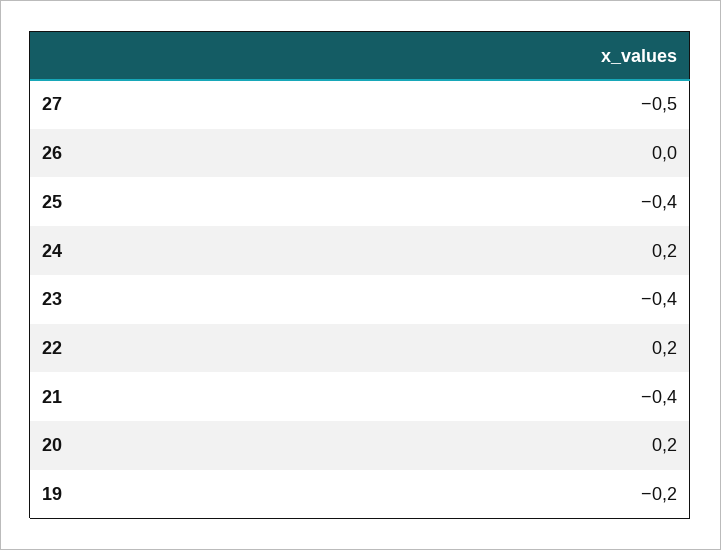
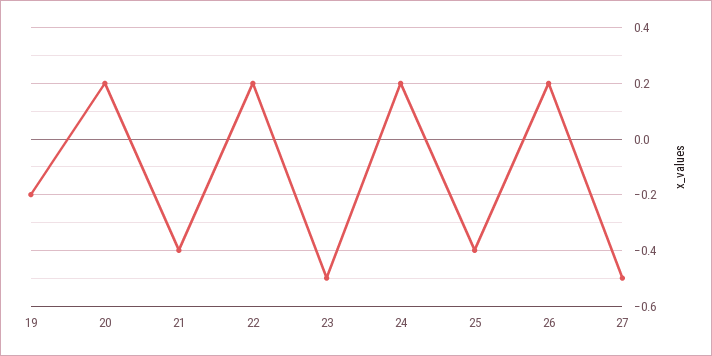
26: 0 -> 0.2
23: -0.4 -> -0.5

